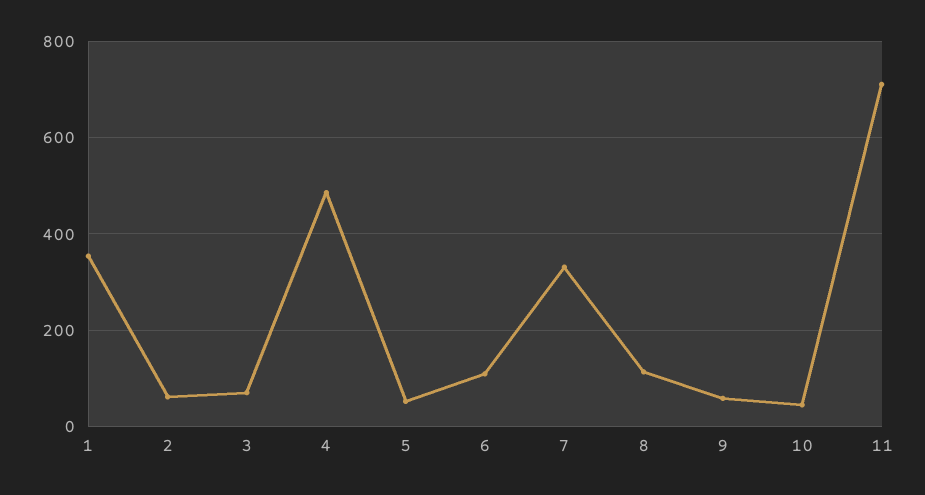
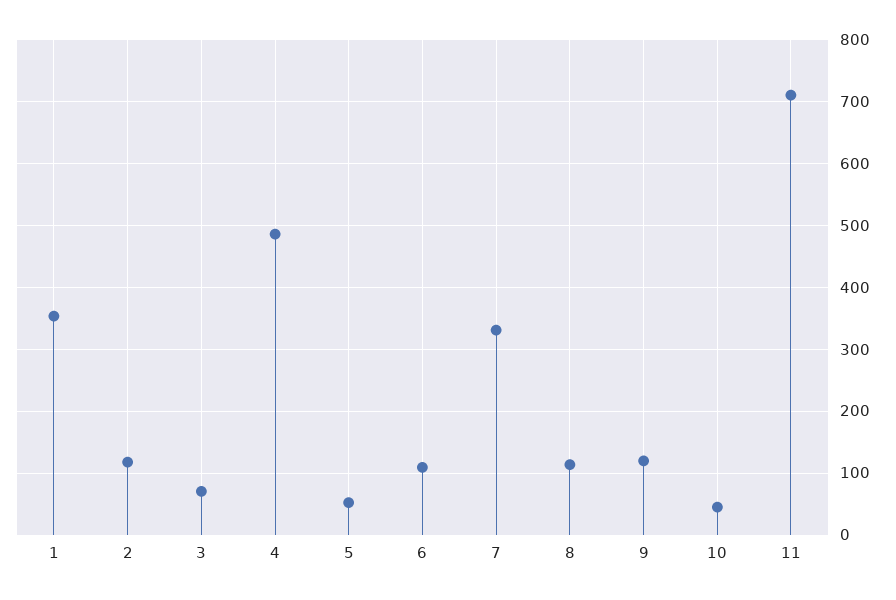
2: 60 -> 120
9: 60 -> 120

